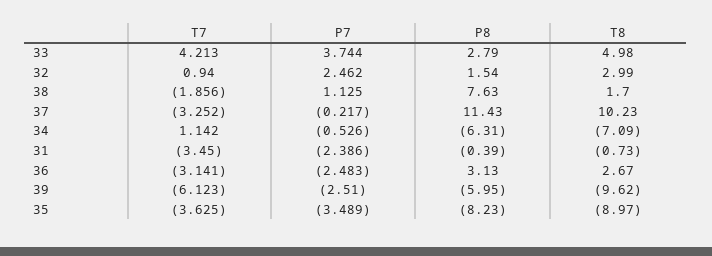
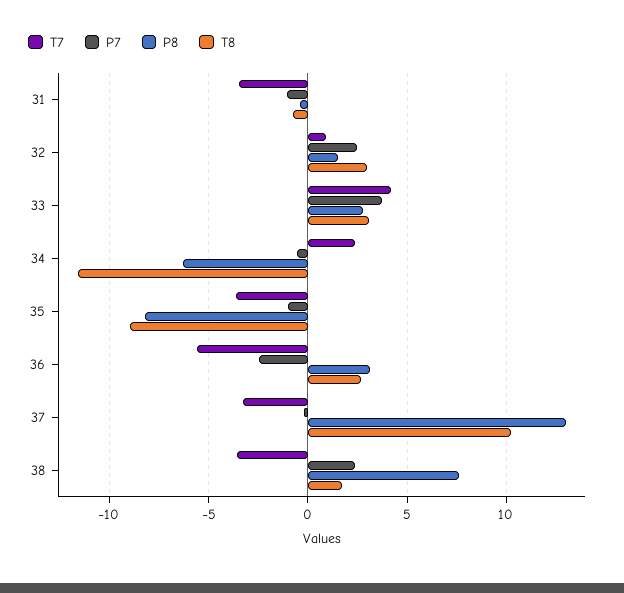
T8, 33: 4.98 -> 3
T7, 38: -1.856 -> -3.5
P7, 38: 1.125 -> 2.5
P8, 37: 11.43 -> 13
T7, 34: 1.142 -> 2.5
T8, 34: -7.09 -> -11.5
P7, 31: -2.386 -> -1
T7, 36: -3.141 -> -5.5
T7, 39: -6.123 -> none
P7, 39: -2.51 -> none
P8, 39: -5.95 -> none
T8, 39: -9.62 -> none
P7, 35: -3.489 -> -1

